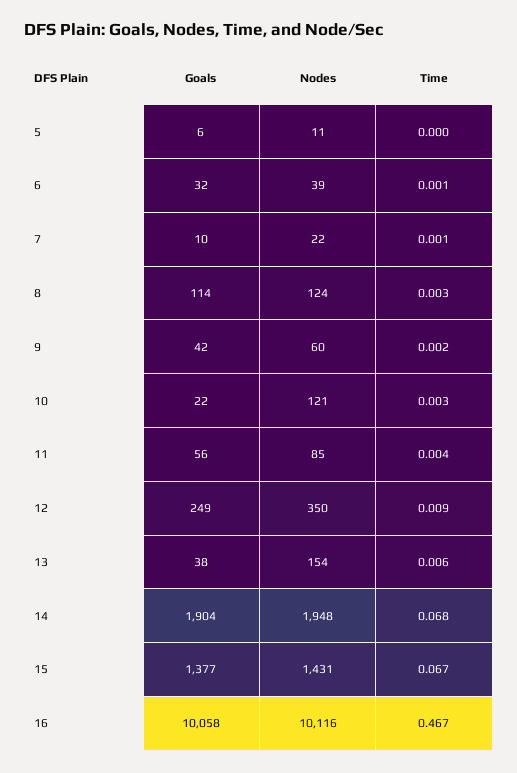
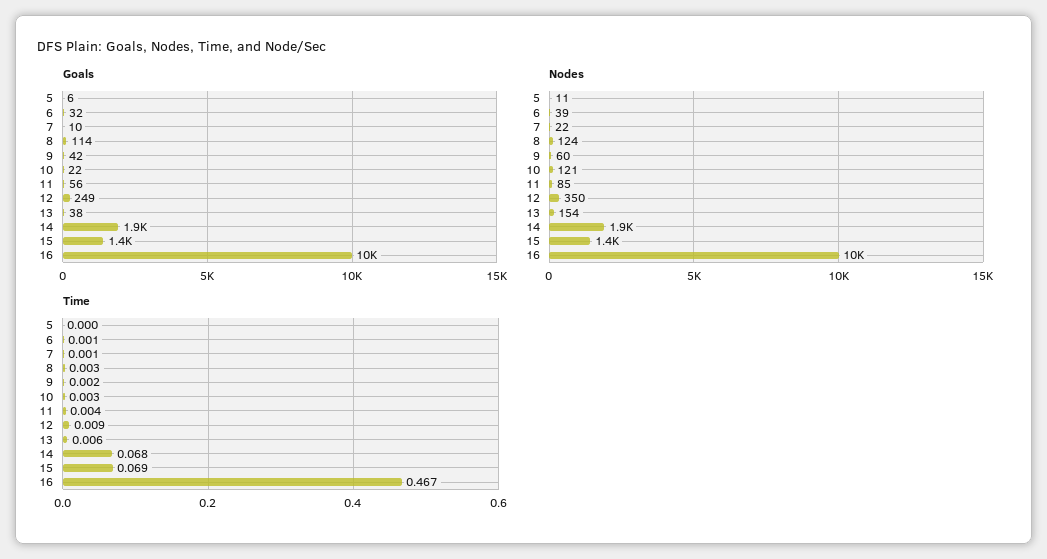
Time, 15: 0.067 -> 0.069

